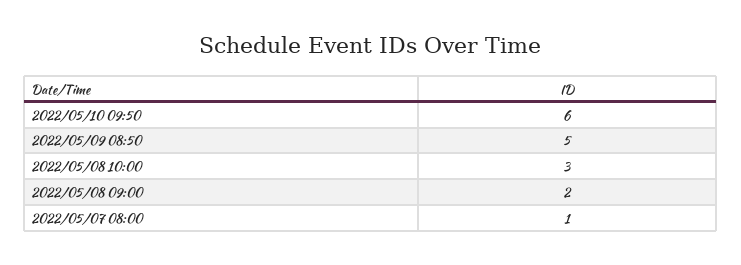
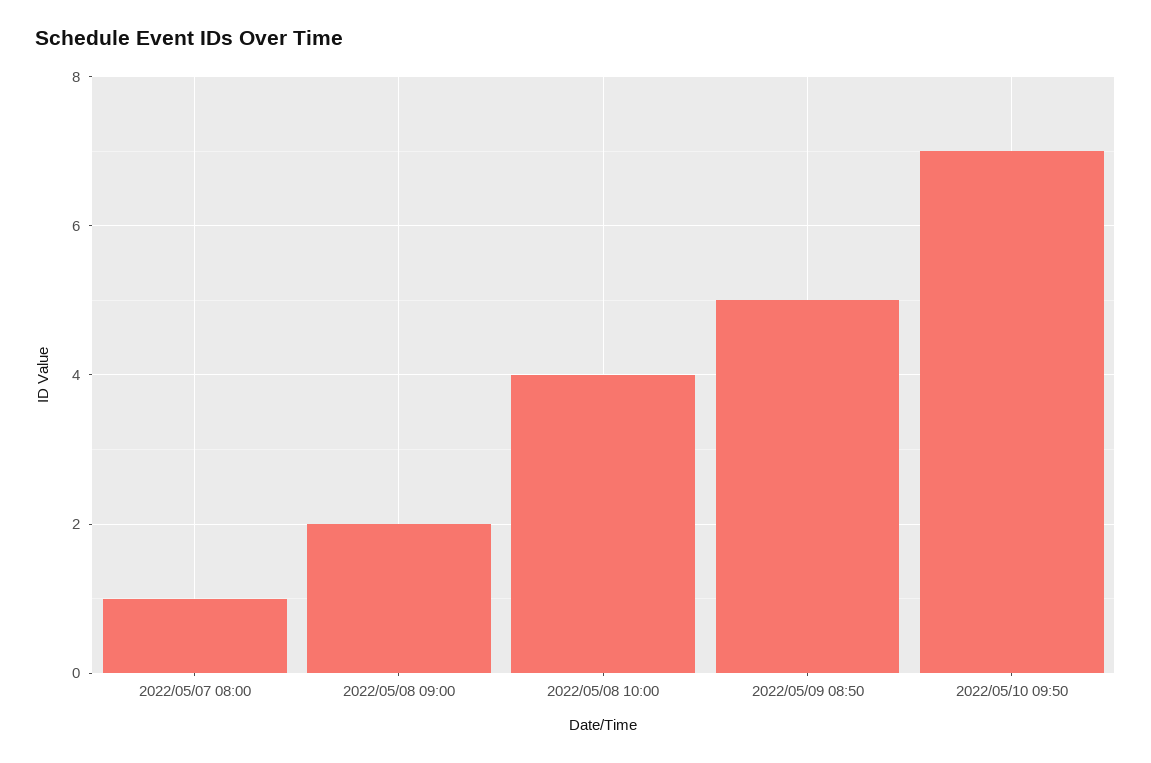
2022/05/10 09:50: 6 -> 7
2022/05/08 10:00: 3 -> 4

